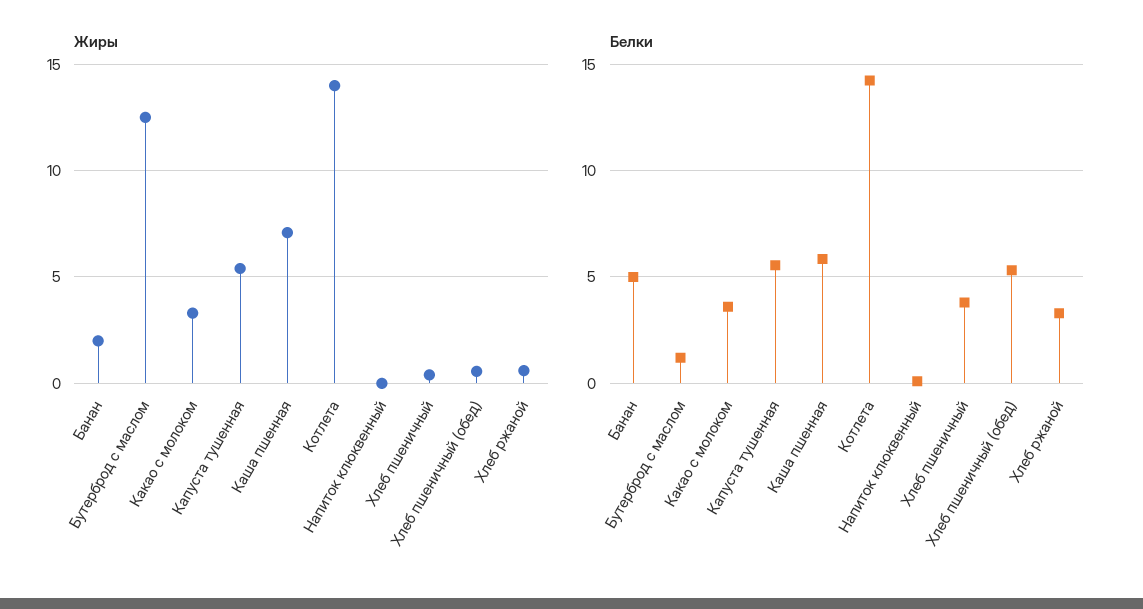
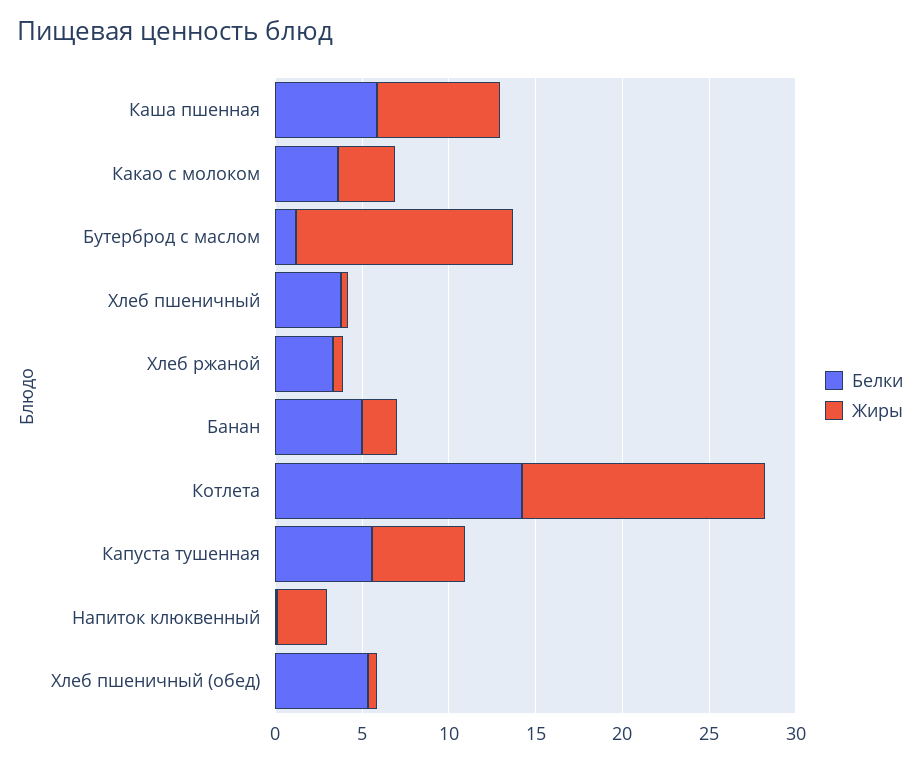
Жиры, Напиток клюквенный: 0 -> 3

